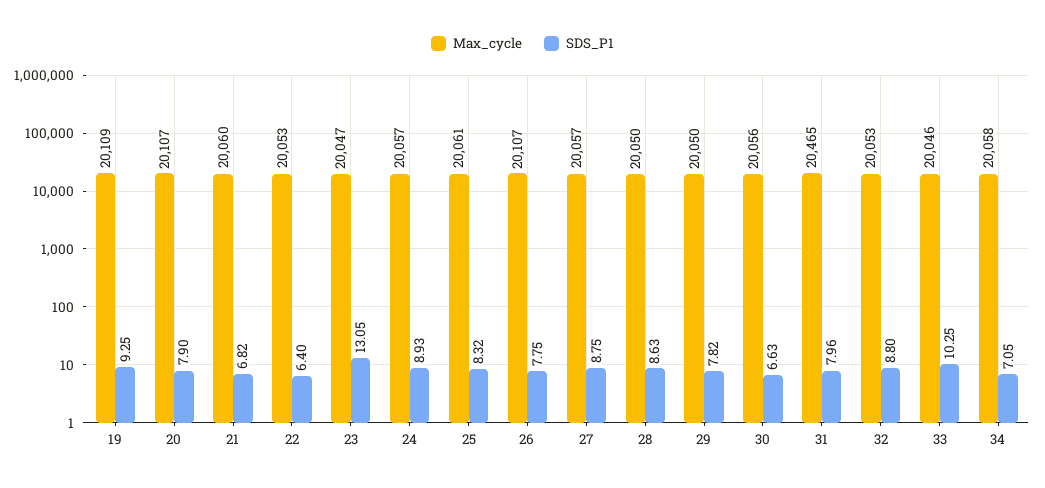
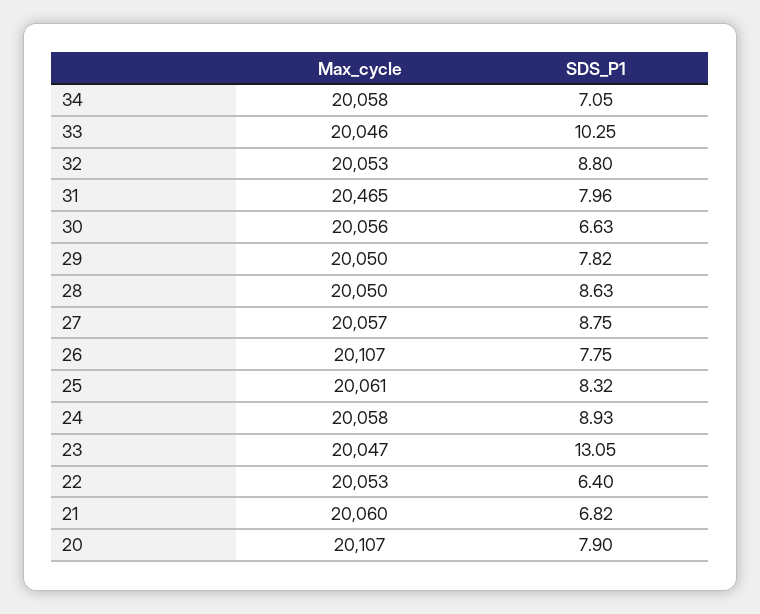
Max_cycle, 19: 20109 -> none
SDS_P1, 19: 9.25 -> none
Max_cycle, 24: 20057 -> 20058

